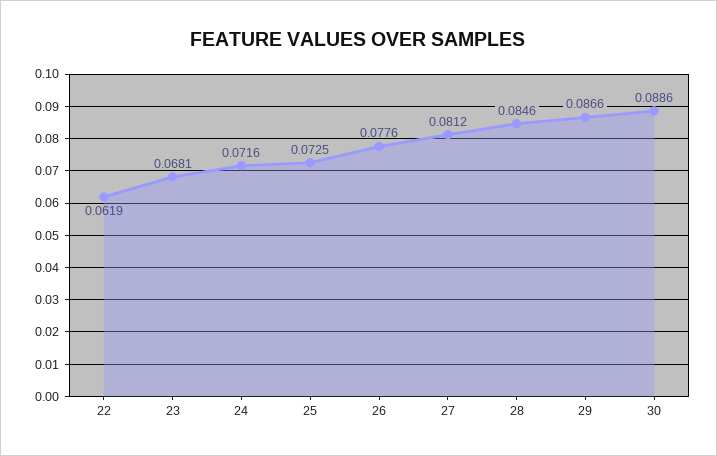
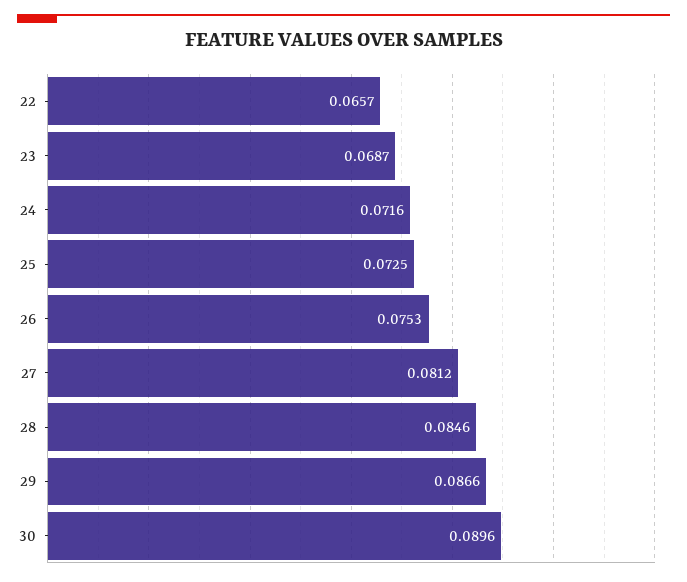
22: 0.0619 -> 0.0657
23: 0.0681 -> 0.0687
26: 0.0776 -> 0.0753
30: 0.0886 -> 0.0896

